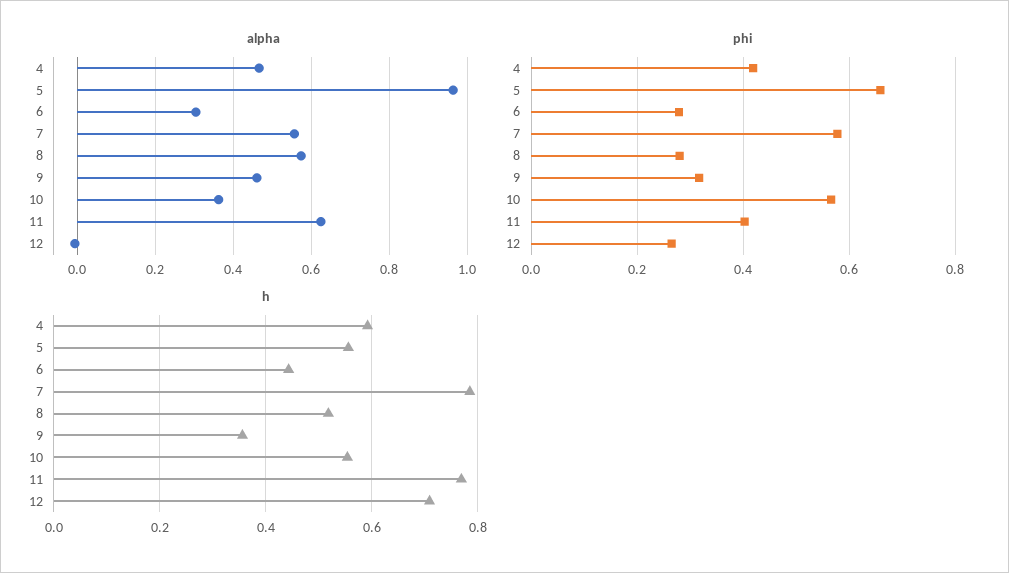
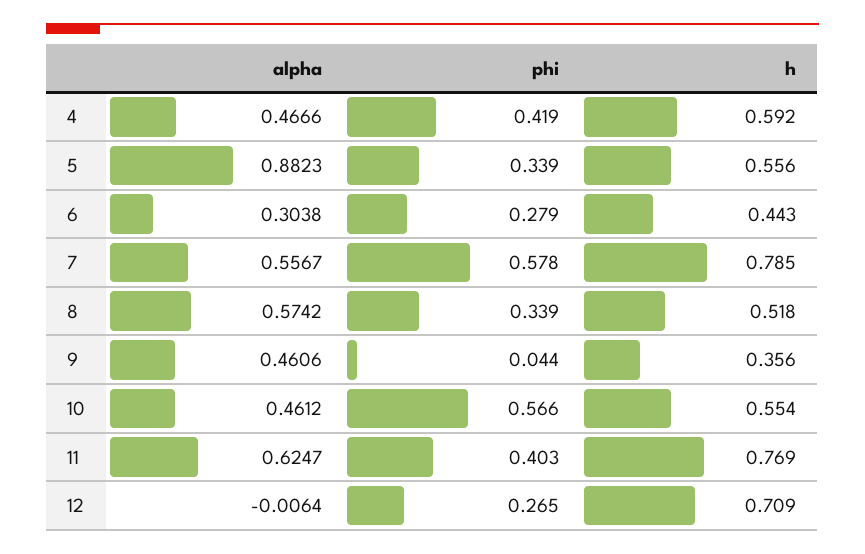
alpha, 5: 0.96 -> 0.8823
alpha, 10: 0.36 -> 0.4612
phi, 5: 0.66 -> 0.339
phi, 8: 0.28 -> 0.339
phi, 9: 0.32 -> 0.044

